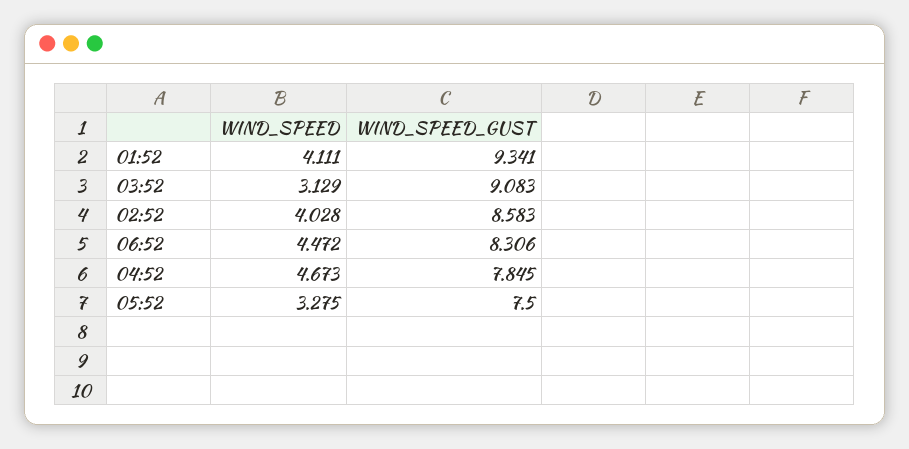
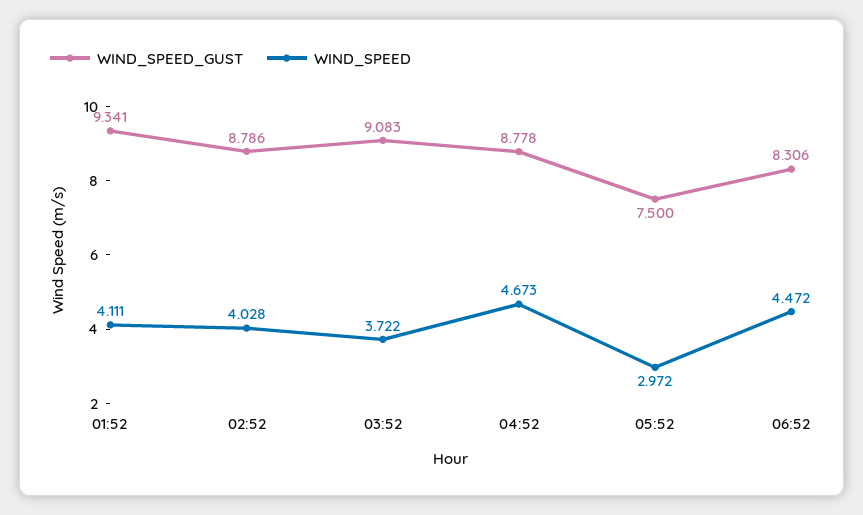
WIND_SPEED, 03:52: 3.129 -> 3.722
WIND_SPEED_GUST, 02:52: 8.583 -> 8.786
WIND_SPEED_GUST, 04:52: 7.845 -> 8.778
WIND_SPEED, 05:52: 3.275 -> 2.972

